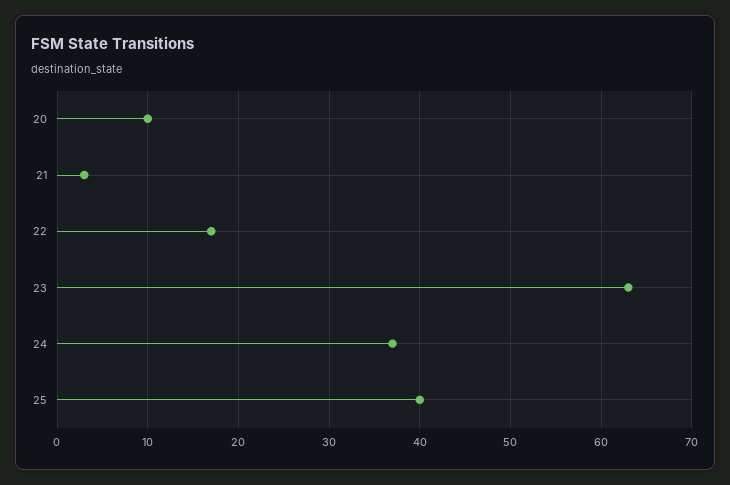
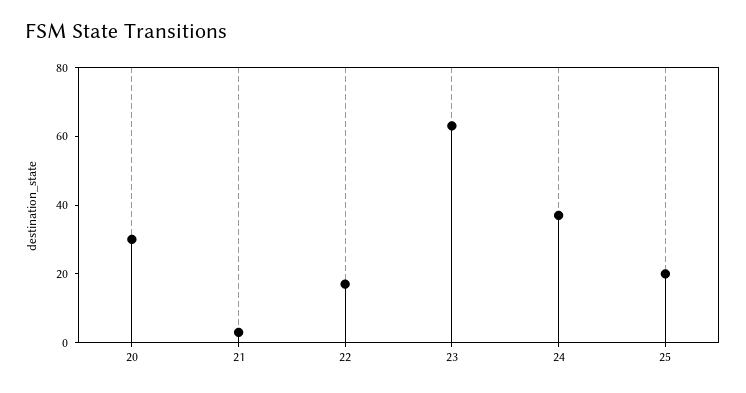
20: 10 -> 30
25: 40 -> 20

